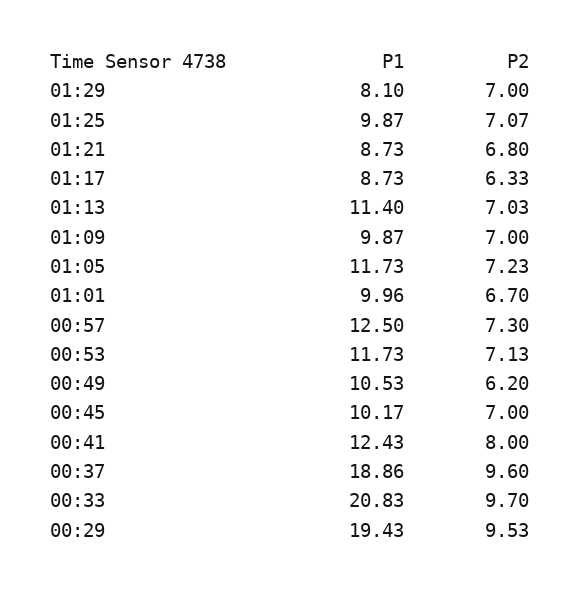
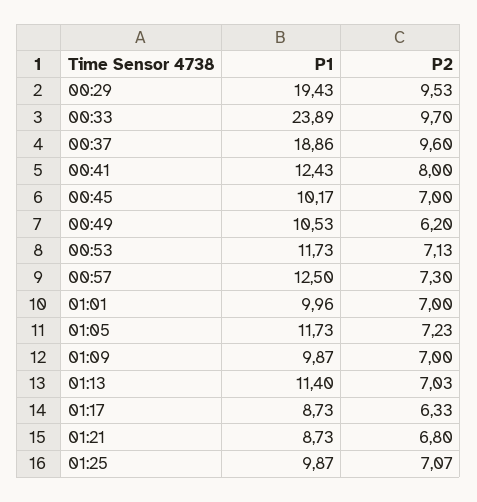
P1, 01:29: 8.1 -> none
P2, 01:29: 7 -> none
P2, 01:01: 6.7 -> 7
P1, 00:33: 20.83 -> 23.89

